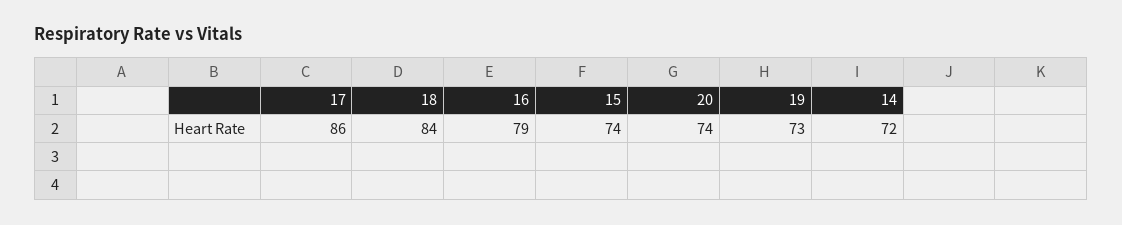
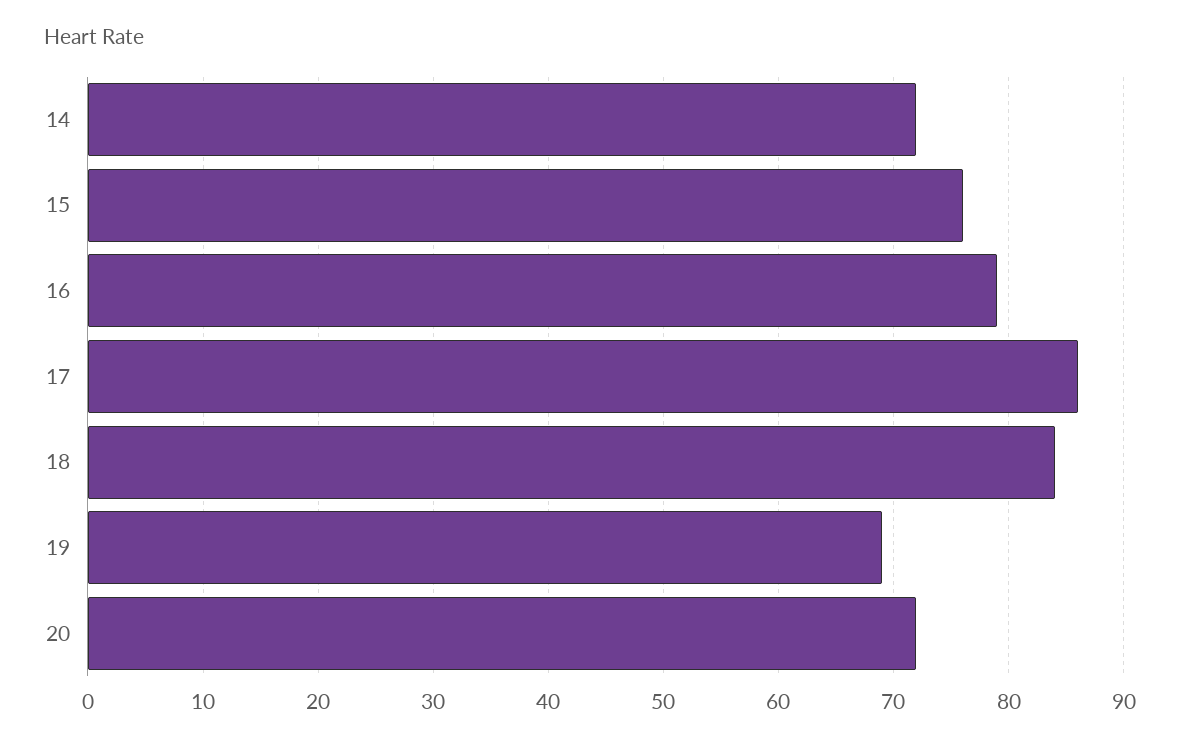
15: 74 -> 76
20: 74 -> 72
19: 73 -> 69

